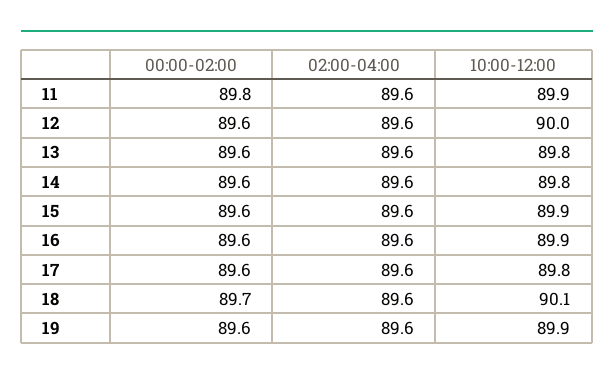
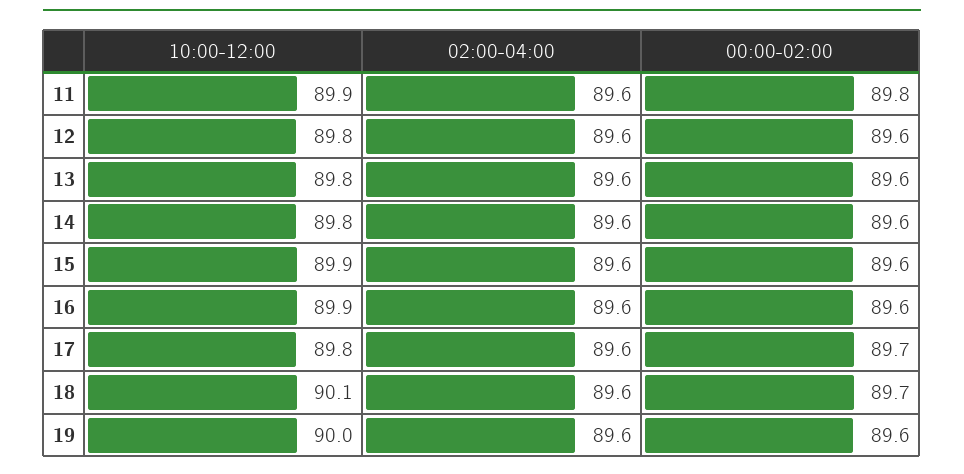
10:00-12:00, 12: 90 -> 89.8
00:00-02:00, 17: 89.6 -> 89.7
10:00-12:00, 19: 89.9 -> 90

